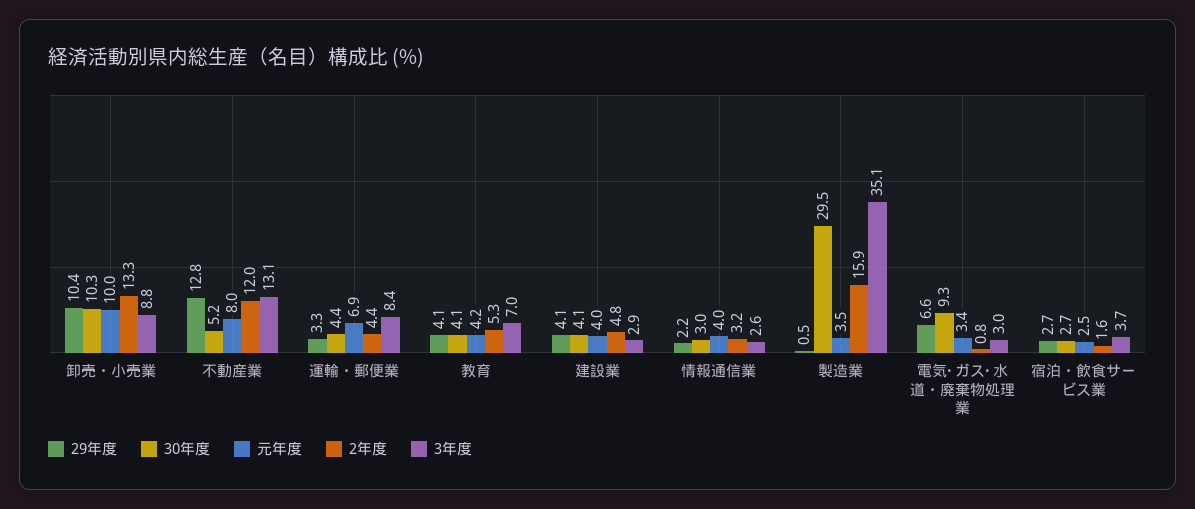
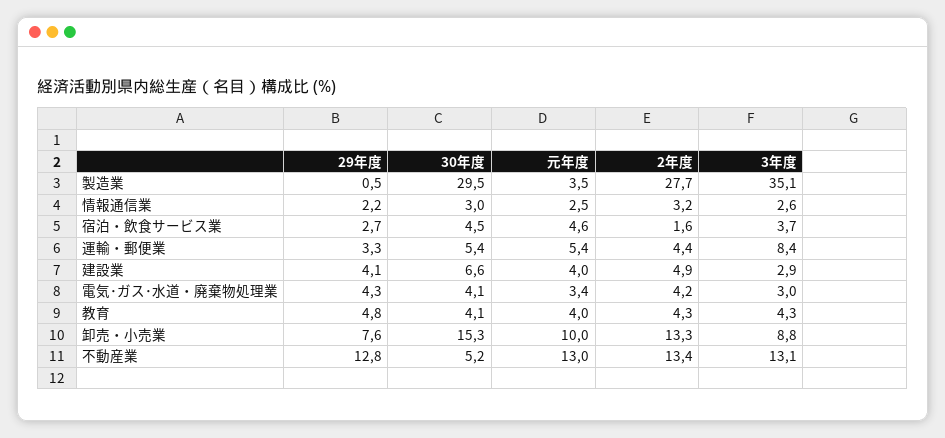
29年度, 卸売・小売業: 10.4 -> 7.6
30年度, 卸売・小売業: 10.3 -> 15.3
元年度, 不動産業: 8 -> 13
2年度, 不動産業: 12 -> 13.4
30年度, 運輸・郵便業: 4.4 -> 5.4
元年度, 運輸・郵便業: 6.9 -> 5.4
29年度, 教育: 4.1 -> 4.8
元年度, 教育: 4.2 -> 4
2年度, 教育: 5.3 -> 4.3
3年度, 教育: 7 -> 4.3
30年度, 建設業: 4.1 -> 6.6
2年度, 建設業: 4.8 -> 4.9
元年度, 情報通信業: 4 -> 2.5
2年度, 製造業: 15.9 -> 27.7
29年度, 電気･ガス･水道・廃棄物処理業: 6.6 -> 4.3
30年度, 電気･ガス･水道・廃棄物処理業: 9.3 -> 4.1
2年度, 電気･ガス･水道・廃棄物処理業: 0.8 -> 4.2
30年度, 宿泊・飲食サービス業: 2.7 -> 4.5
元年度, 宿泊・飲食サービス業: 2.5 -> 4.6

